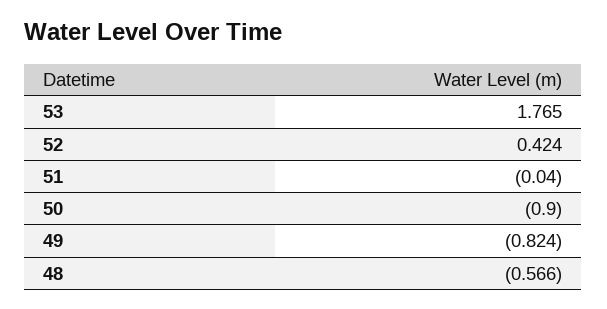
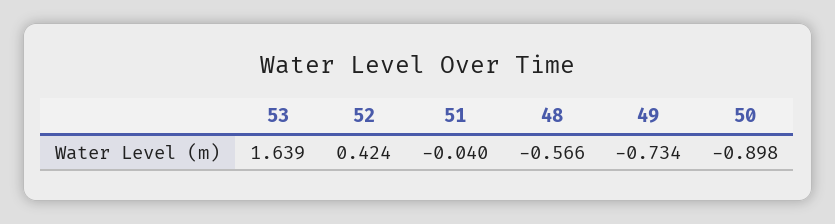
53: 1.765 -> 1.639
50: -0.9 -> -0.898
49: -0.824 -> -0.734

